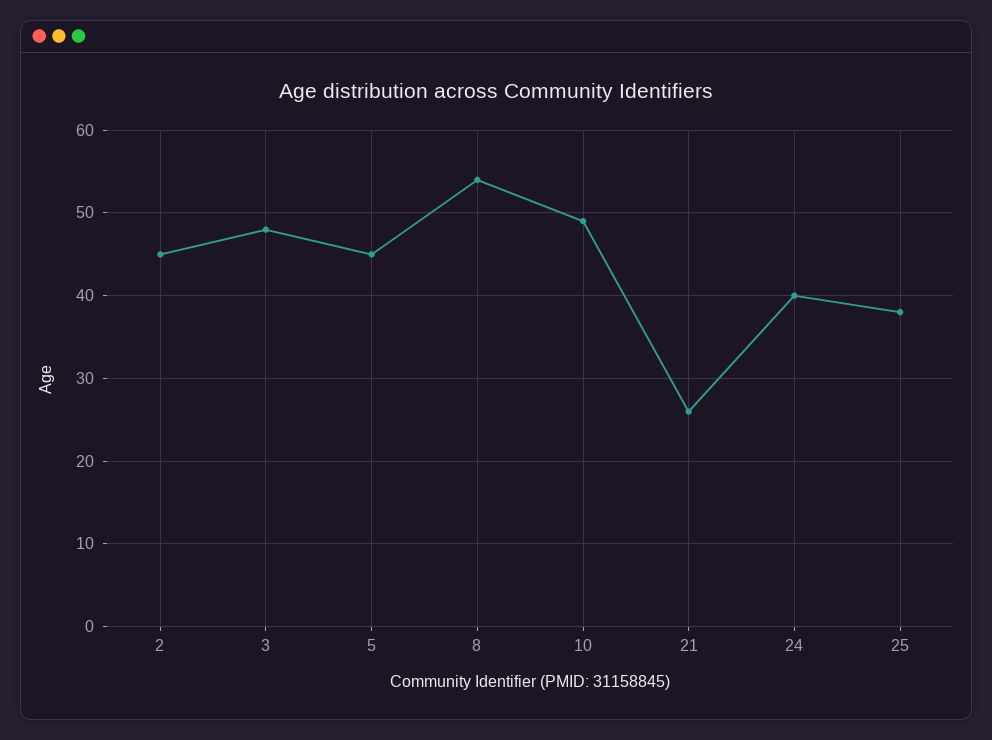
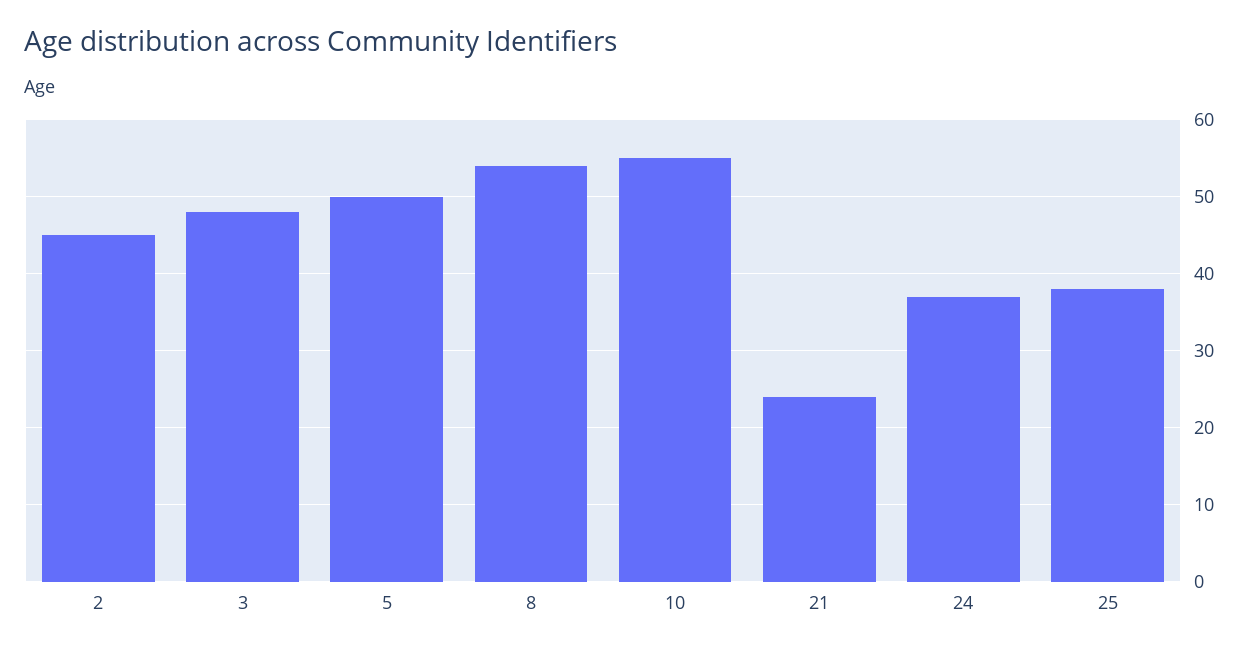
5: 45 -> 50
10: 49 -> 55
21: 26 -> 24
24: 40 -> 37

